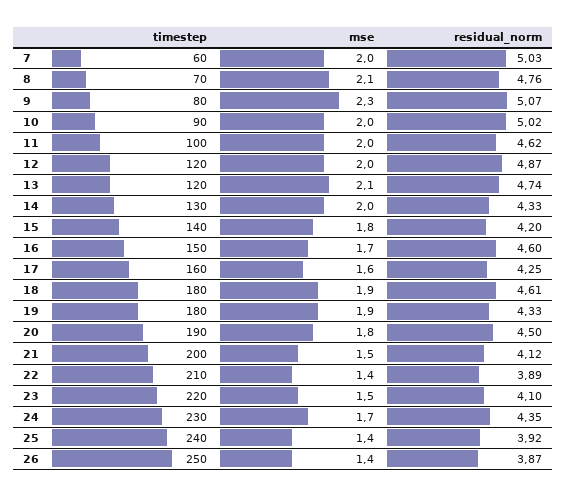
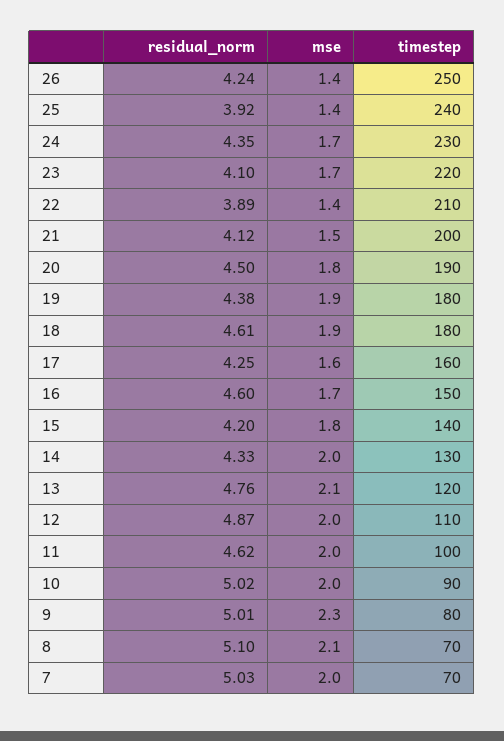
timestep, 7: 60 -> 70
residual_norm, 8: 4.76 -> 5.1
residual_norm, 9: 5.07 -> 5.01
timestep, 12: 120 -> 110
residual_norm, 13: 4.74 -> 4.76
residual_norm, 19: 4.33 -> 4.38
mse, 23: 1.5 -> 1.7
residual_norm, 26: 3.87 -> 4.24

